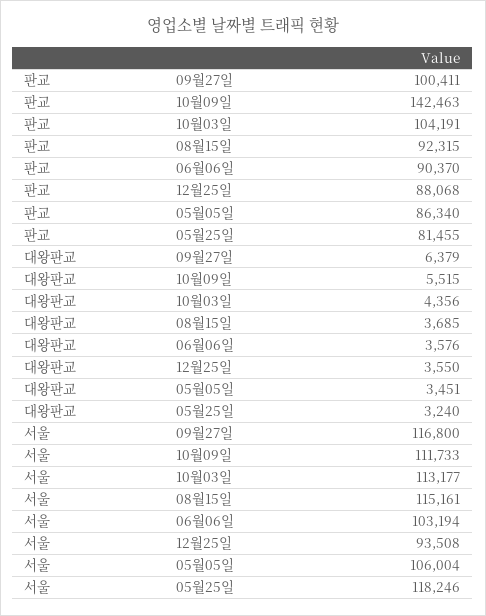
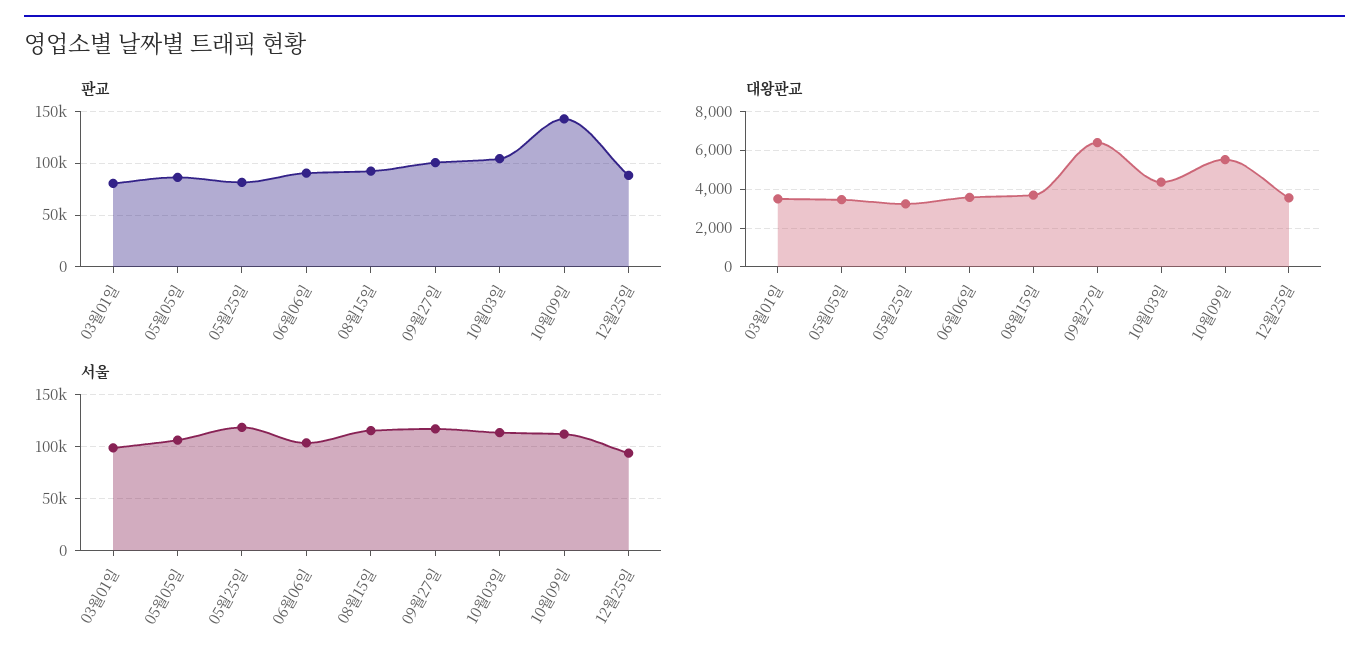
판교, 03월01일: none -> 80000
대왕판교, 03월01일: none -> 3500
서울, 03월01일: none -> 100000

